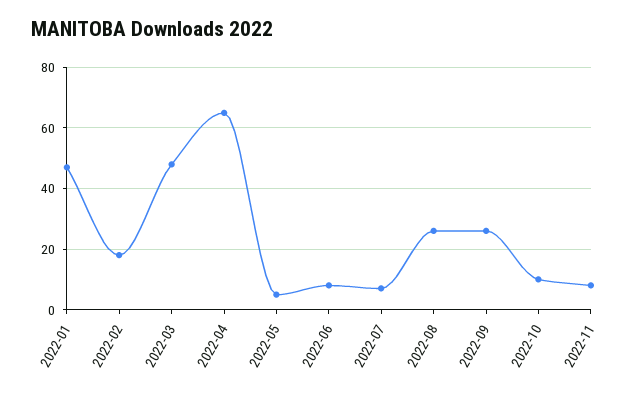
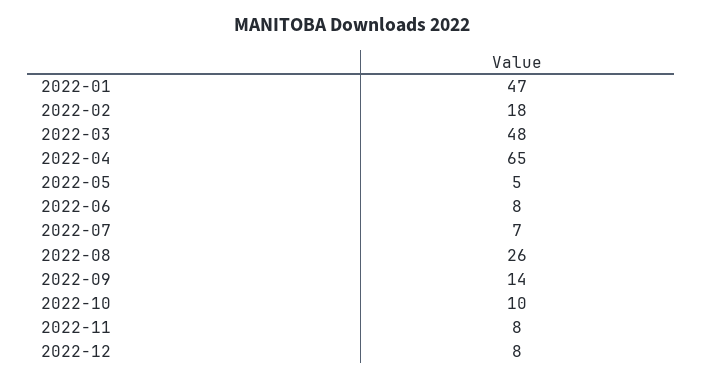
2022-09: 25 -> 14
2022-12: none -> 8

